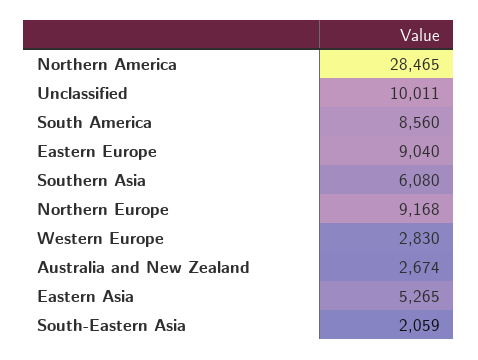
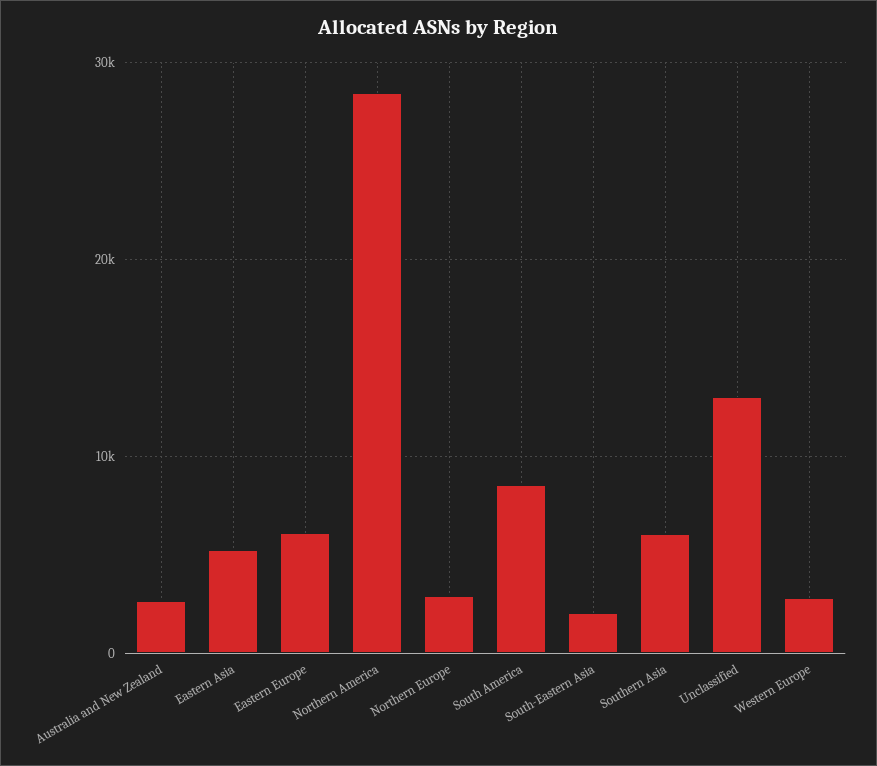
Unclassified: 10011 -> 13000
Eastern Europe: 9040 -> 6000
Northern Europe: 9168 -> 3000

